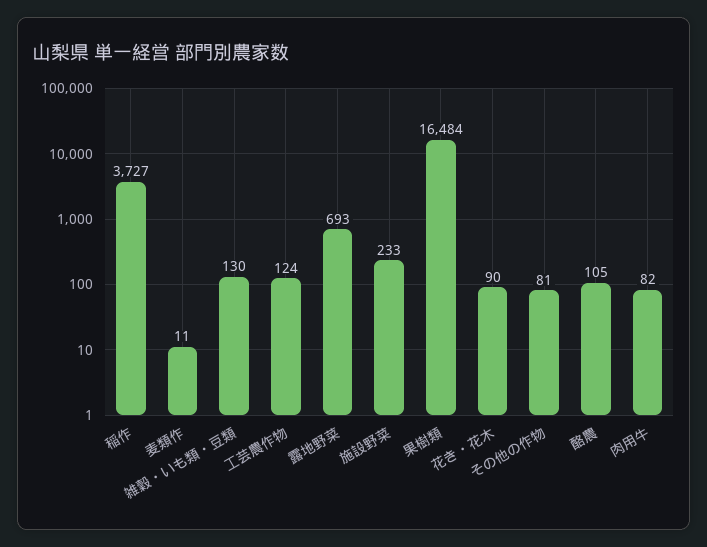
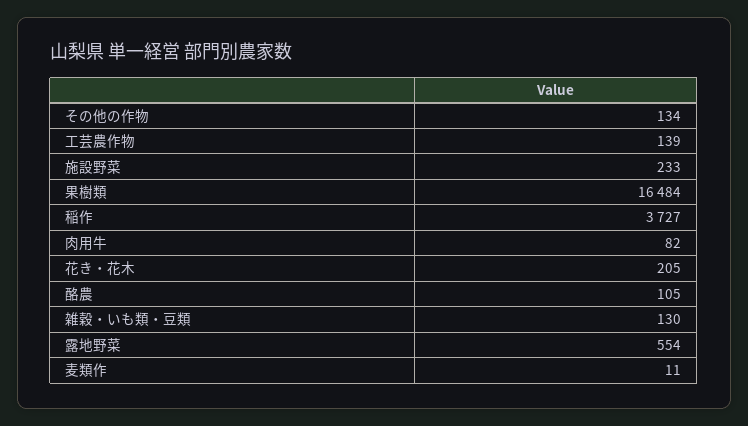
工芸農作物: 124 -> 139
露地野菜: 693 -> 554
花き・花木: 90 -> 205
その他の作物: 81 -> 134

